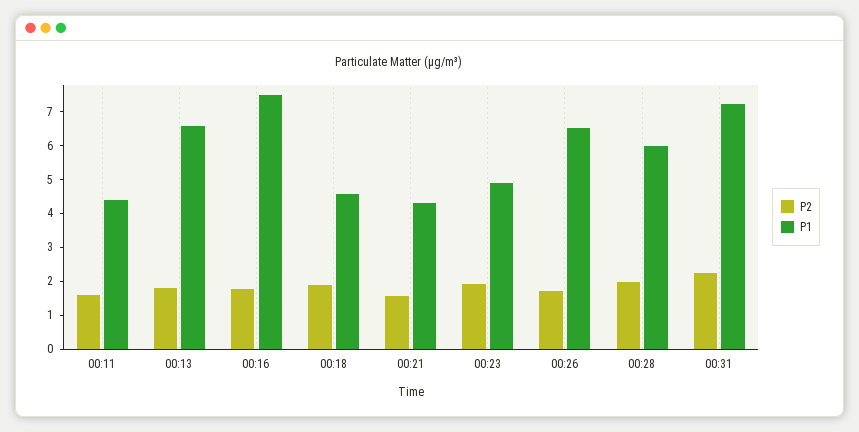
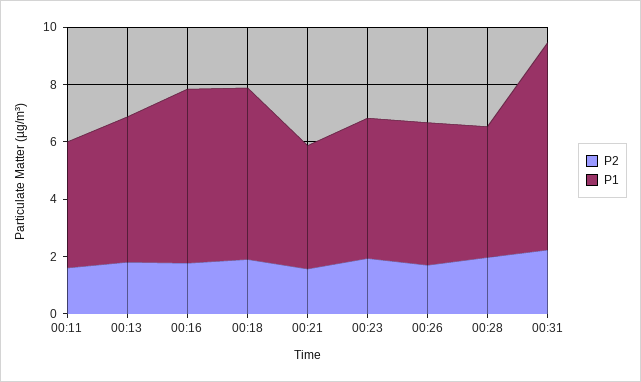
P1, 00:13: 6.5 -> 5
P1, 00:16: 7.5 -> 6
P1, 00:18: 4.5 -> 6
P1, 00:26: 6.5 -> 5
P1, 00:28: 6 -> 4.5

